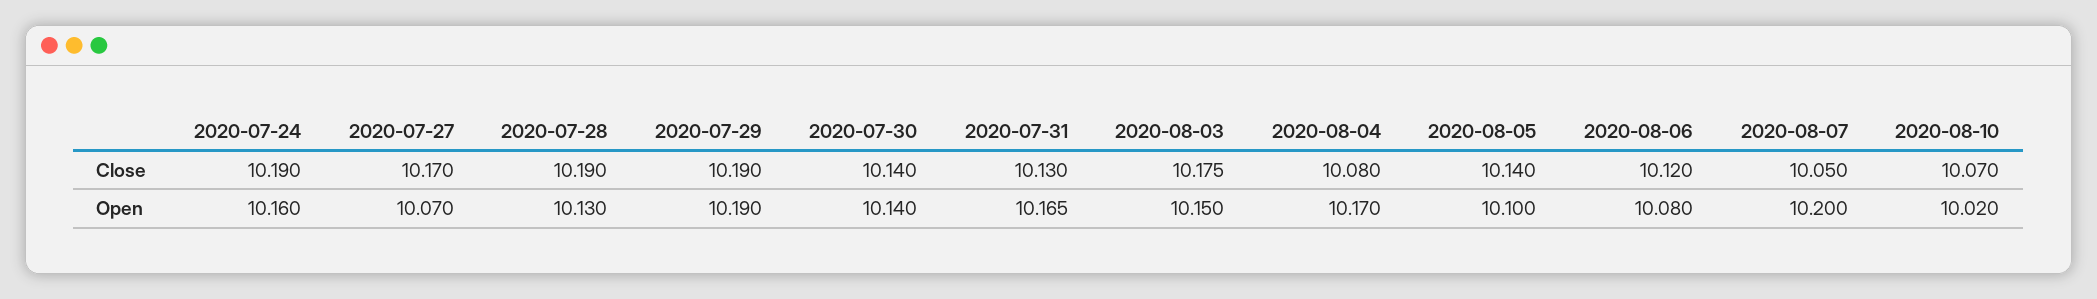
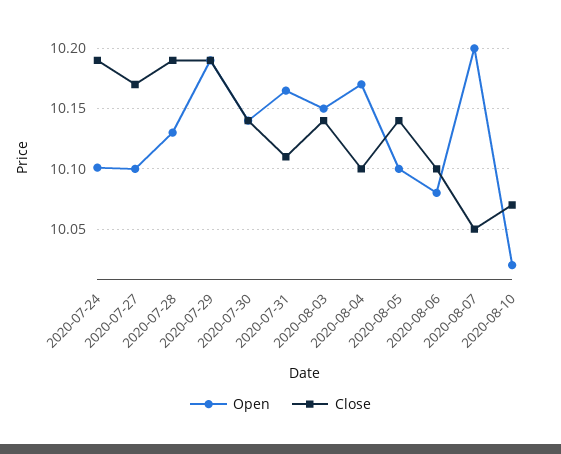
Close, 2020-07-31: 10.13 -> 10.11
Close, 2020-08-03: 10.175 -> 10.14
Close, 2020-08-04: 10.08 -> 10.1
Close, 2020-08-06: 10.12 -> 10.1
Open, 2020-07-24: 10.16 -> 10.1
Open, 2020-07-27: 10.07 -> 10.1

